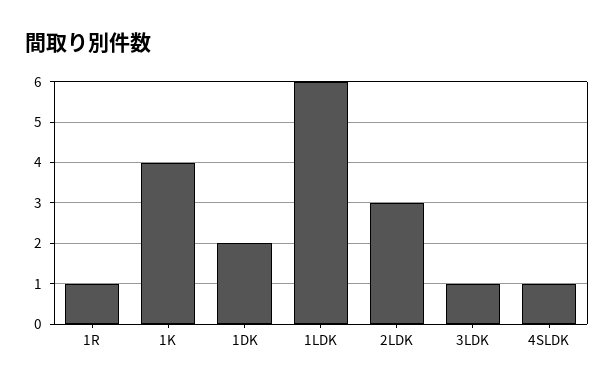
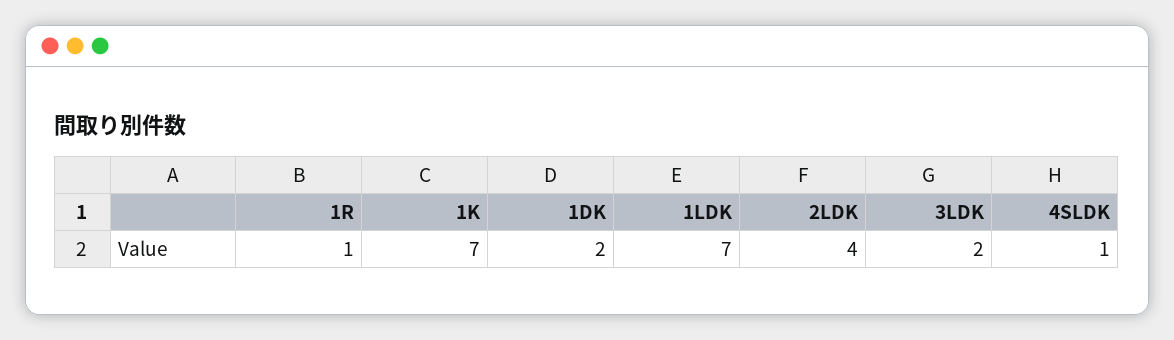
1K: 4 -> 7
1LDK: 6 -> 7
2LDK: 3 -> 4
3LDK: 1 -> 2

